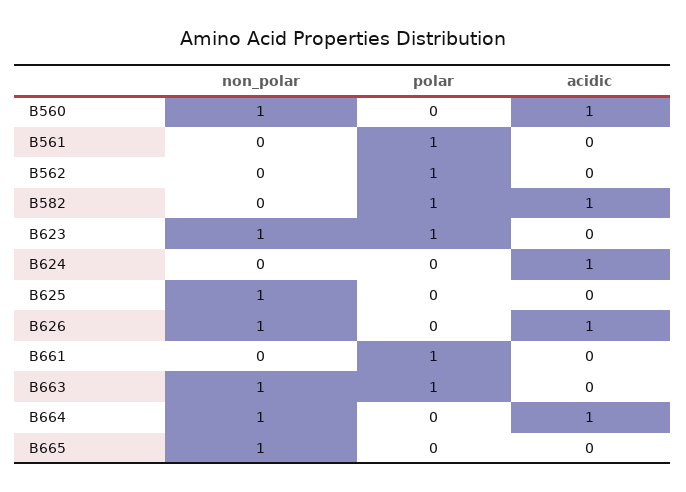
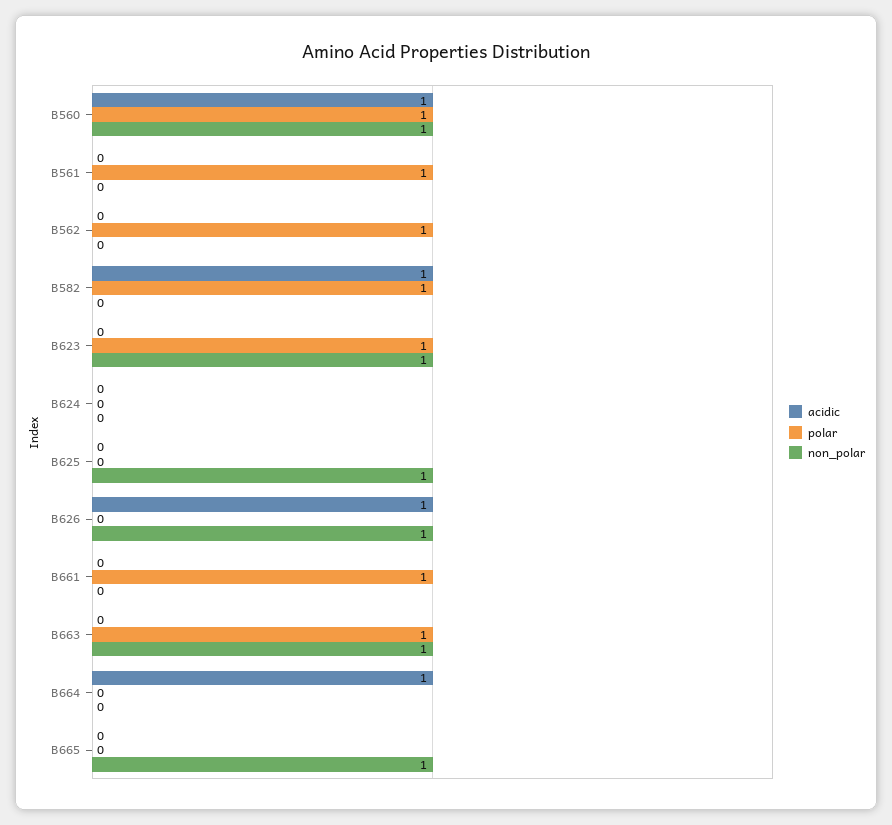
polar, B560: 0 -> 1
acidic, B624: 1 -> 0
non_polar, B664: 1 -> 0

